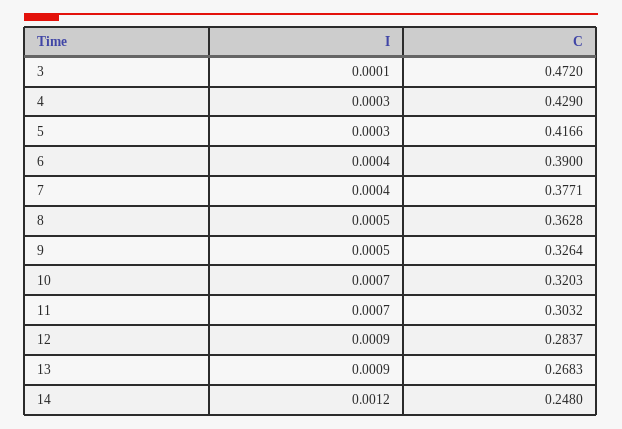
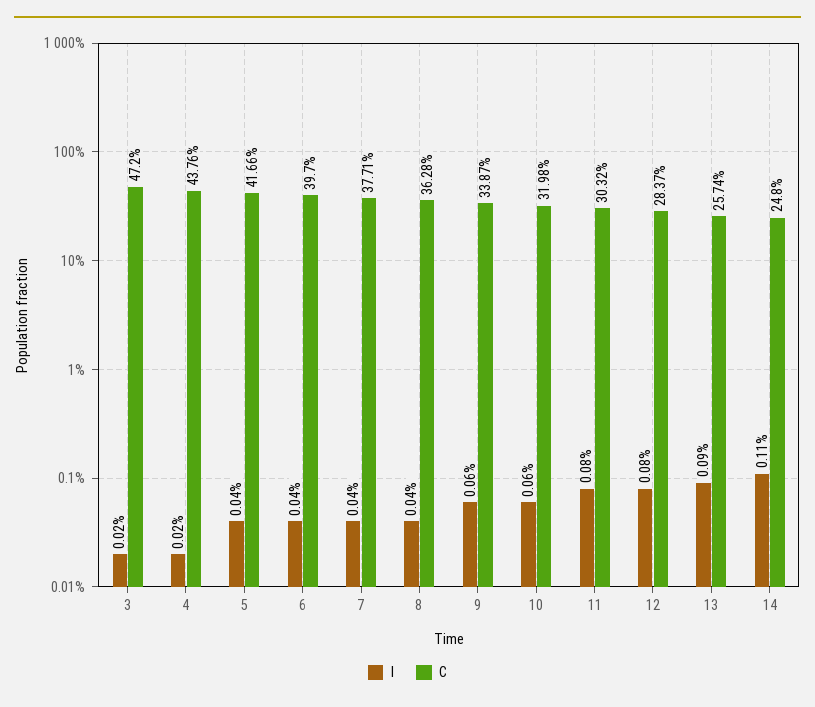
I, 3: 0.0001 -> 0.0002
I, 4: 0.0003 -> 0.0002
C, 4: 0.429 -> 0.4376
I, 5: 0.0003 -> 0.0004
C, 6: 0.39 -> 0.397
I, 8: 0.0005 -> 0.0004
I, 9: 0.0005 -> 0.0006
C, 9: 0.3264 -> 0.3387
I, 10: 0.0007 -> 0.0006
C, 10: 0.3203 -> 0.3198
I, 11: 0.0007 -> 0.0008
I, 12: 0.0009 -> 0.0008
C, 13: 0.2683 -> 0.2574
I, 14: 0.0012 -> 0.0011

